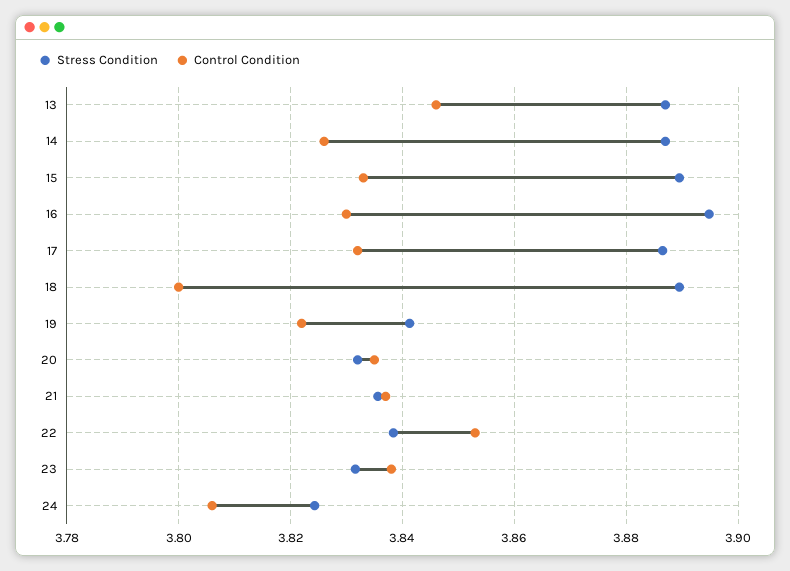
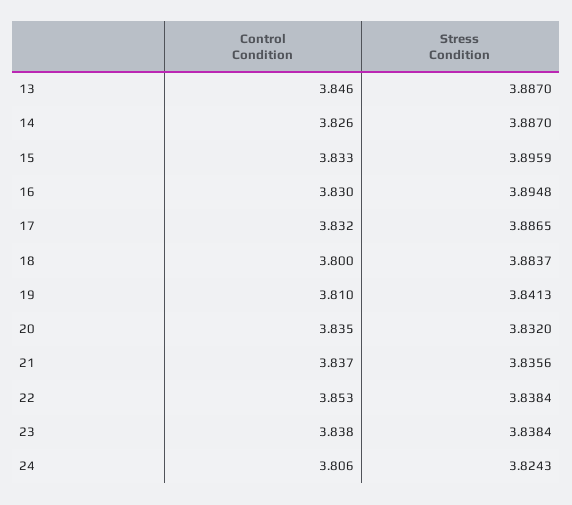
Stress Condition, 15: 3.89 -> 3.8959
Stress Condition, 18: 3.89 -> 3.8837
Control Condition, 19: 3.822 -> 3.81
Stress Condition, 23: 3.832 -> 3.8384

